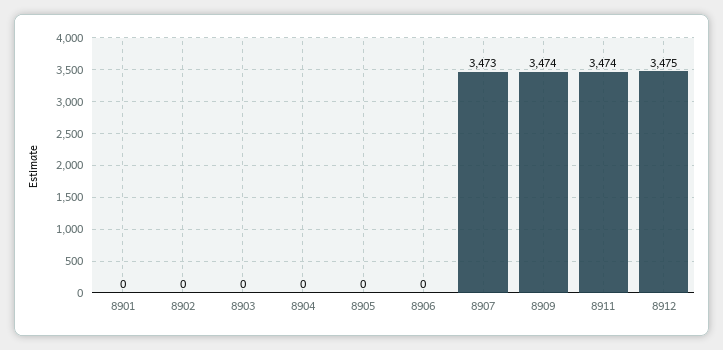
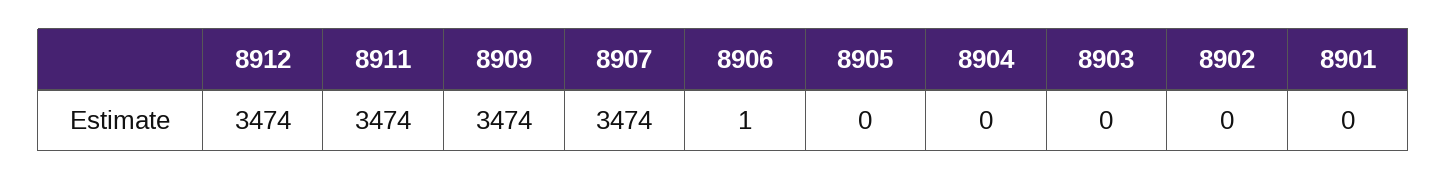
8906: 0 -> 1
8907: 3473 -> 3474
8912: 3475 -> 3474

